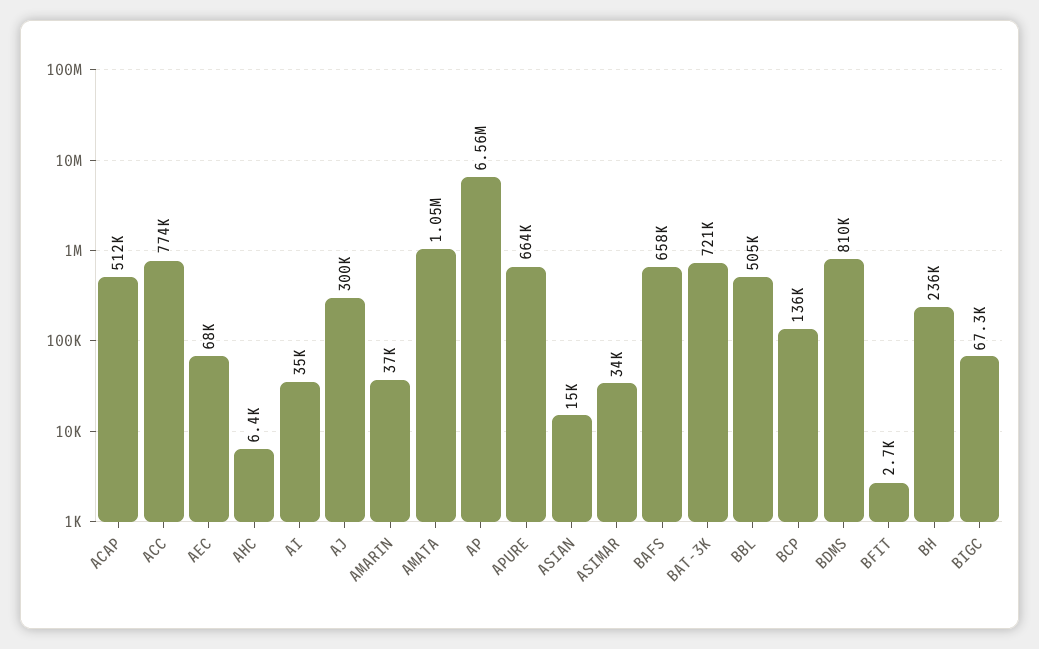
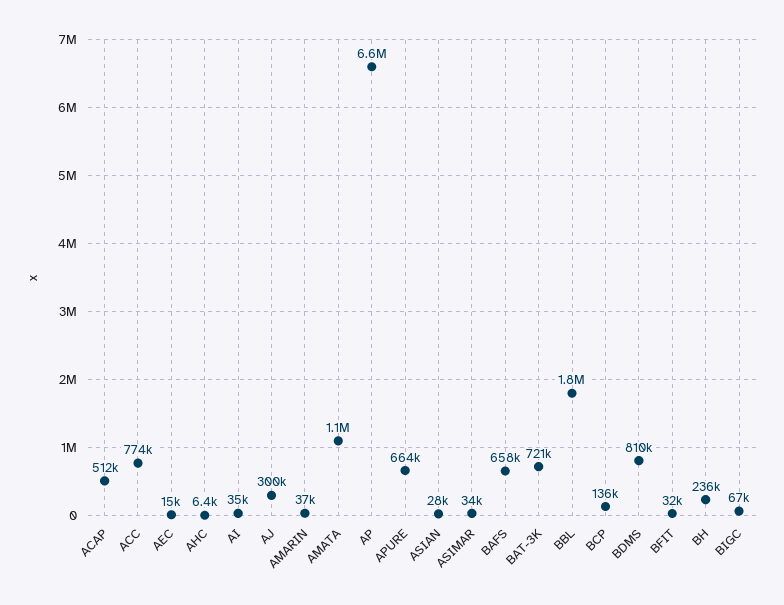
AEC: 68000 -> 15000
ASIAN: 15000 -> 28000
BBL: 505000 -> 1800000
BFIT: 2700 -> 32000

